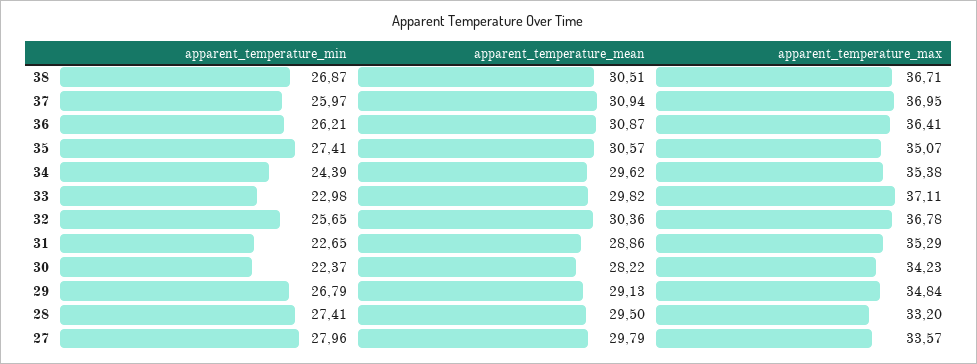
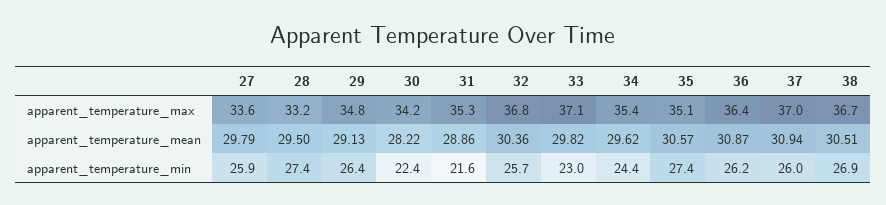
apparent_temperature_min, 31: 22.65 -> 21.6
apparent_temperature_min, 29: 26.79 -> 26.4
apparent_temperature_min, 27: 27.96 -> 25.9

